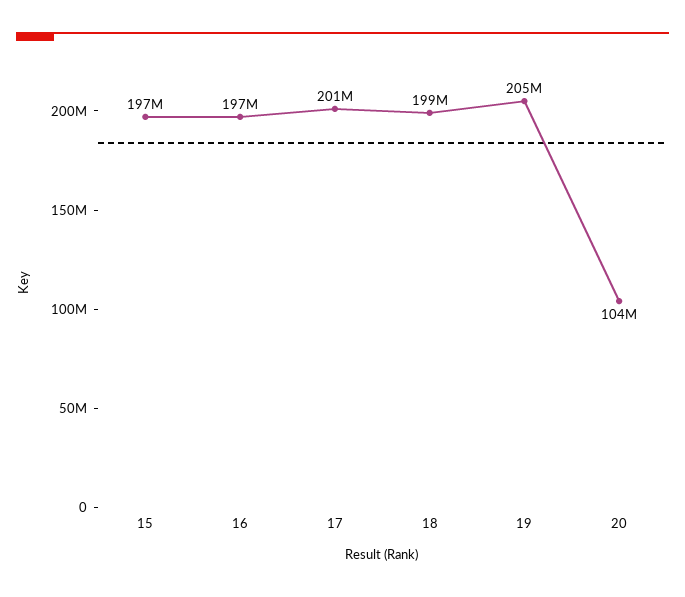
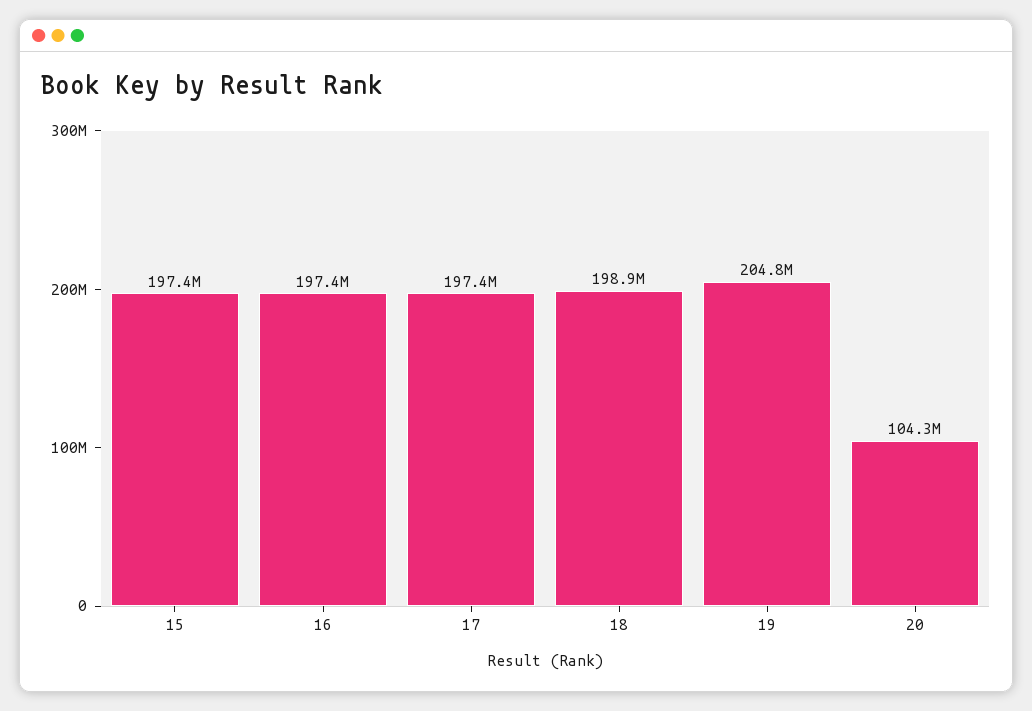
17: 201000000 -> 197400000

